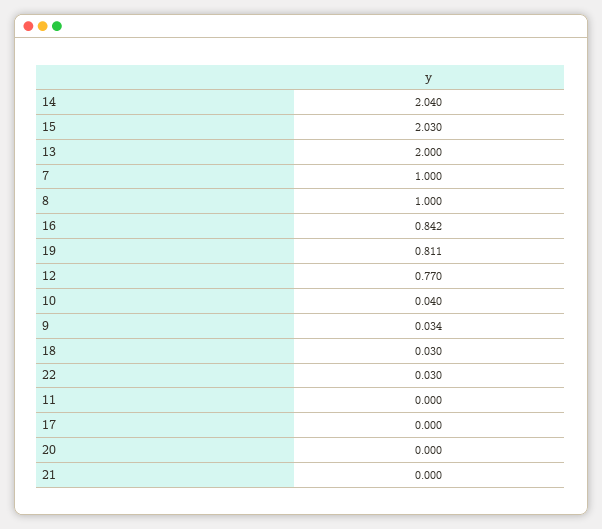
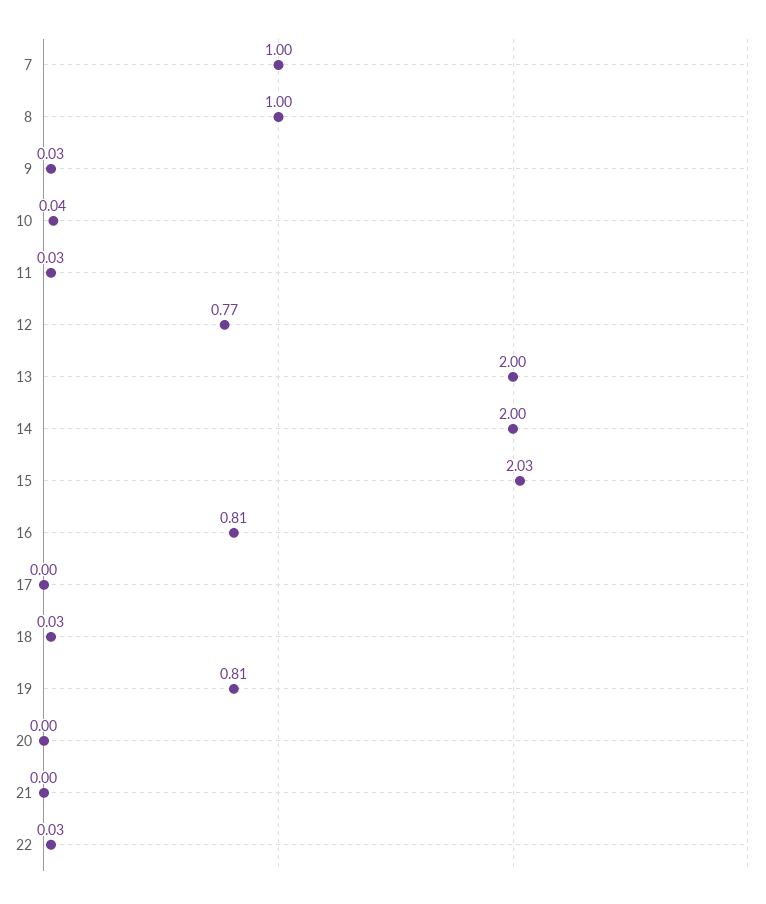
14: 2.04 -> 2
16: 0.842 -> 0.81
11: 0 -> 0.03

